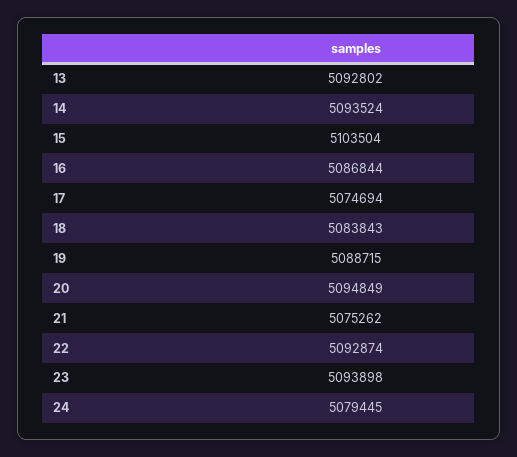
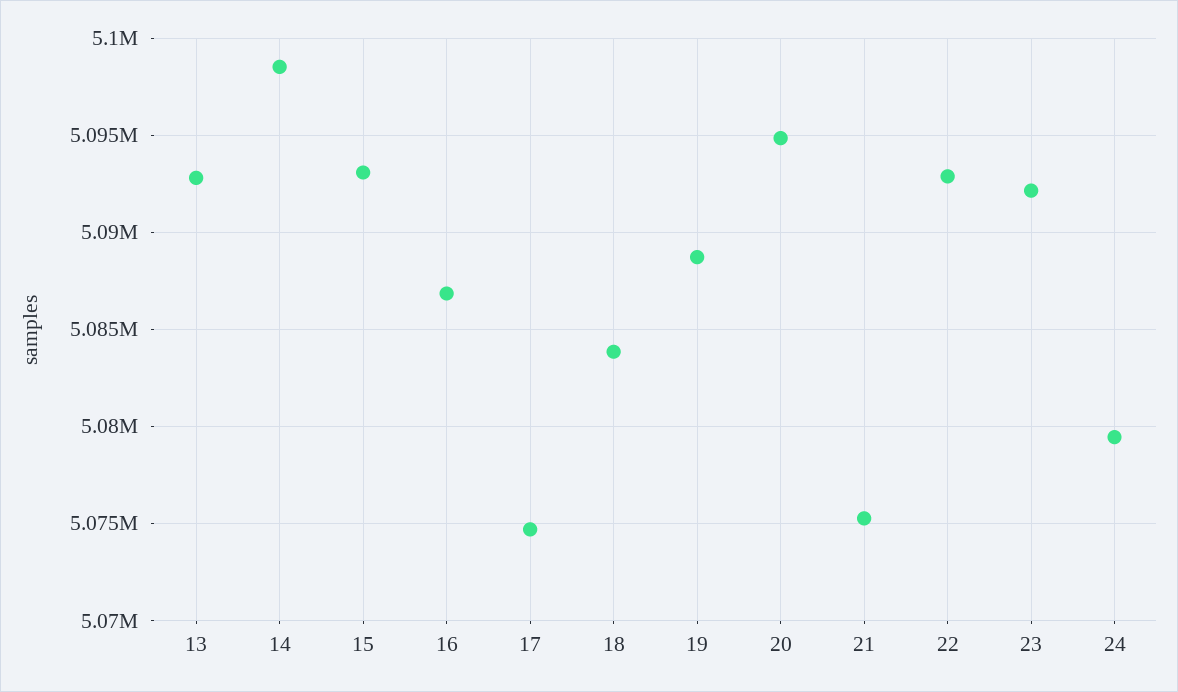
14: 5093524 -> 5098500
15: 5103504 -> 5093000
23: 5093898 -> 5092000

